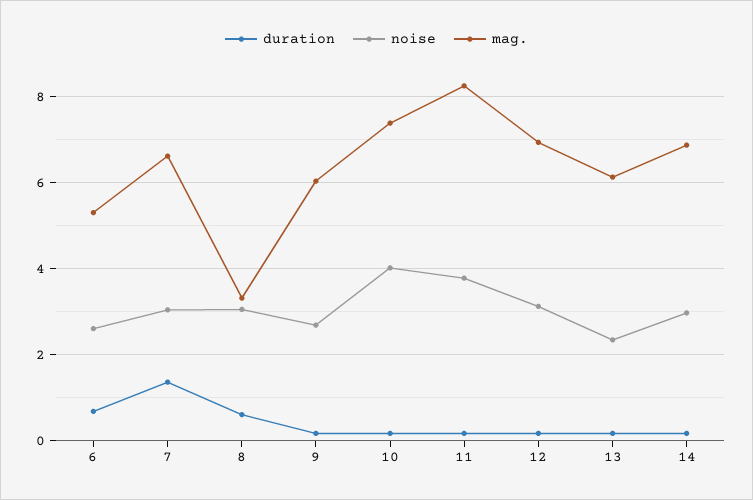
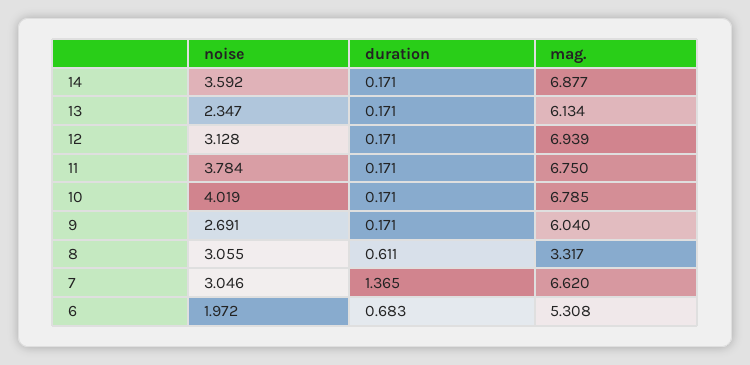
noise, 6: 2.6 -> 1.972
mag., 10: 7.4 -> 6.785
mag., 11: 8.2 -> 6.75
noise, 14: 3 -> 3.592

